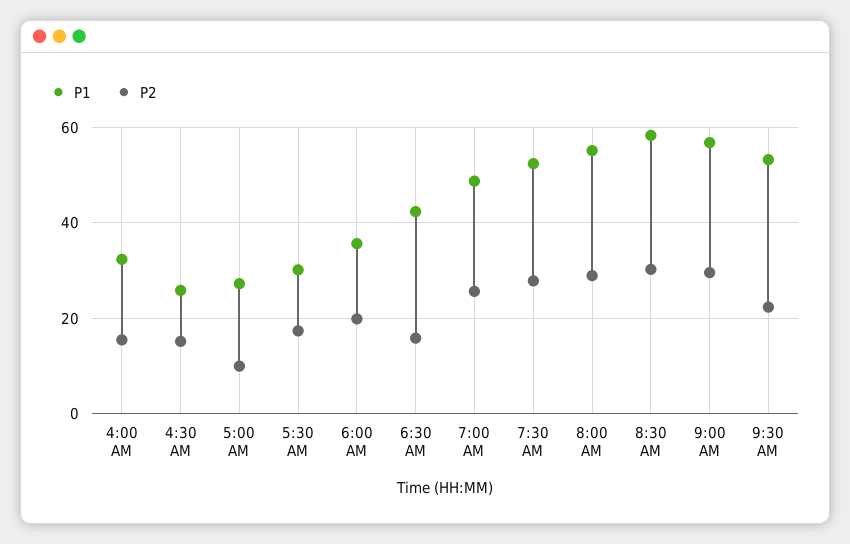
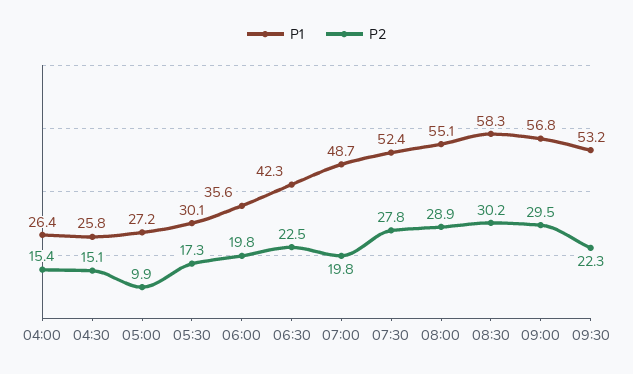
P1, 4:00 AM: 32 -> 26.4
P2, 6:30 AM: 16 -> 22.5
P2, 7:00 AM: 26 -> 19.8

